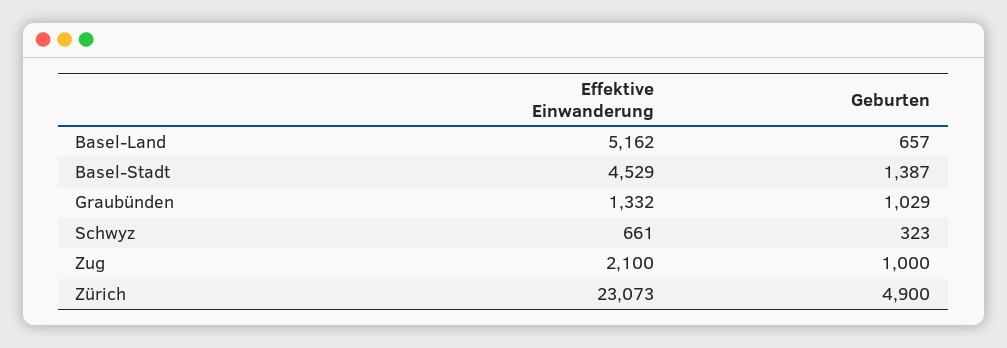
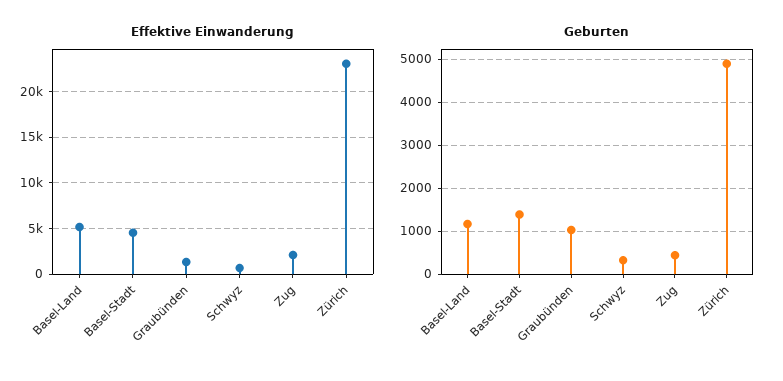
Geburten, Basel-Land: 657 -> 1200
Geburten, Zug: 1000 -> 400

